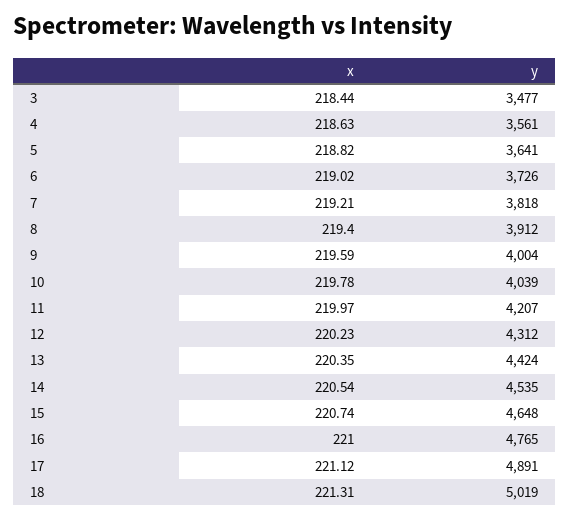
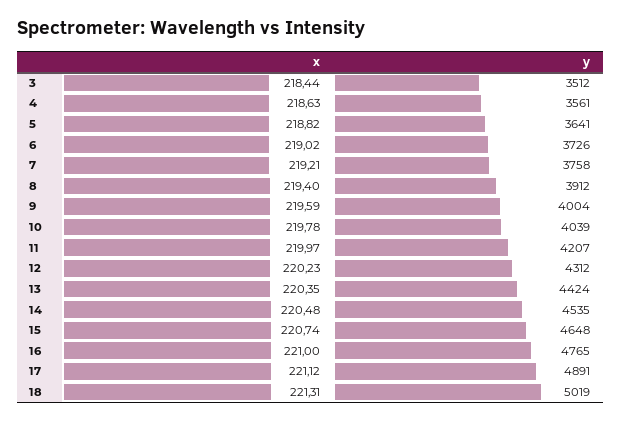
y, 3: 3477 -> 3512
y, 7: 3818 -> 3758
x, 14: 220.54 -> 220.48

